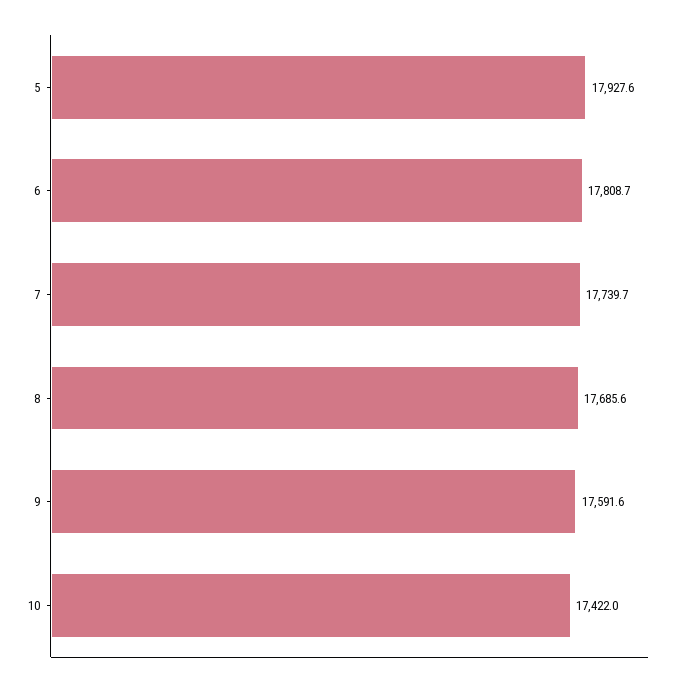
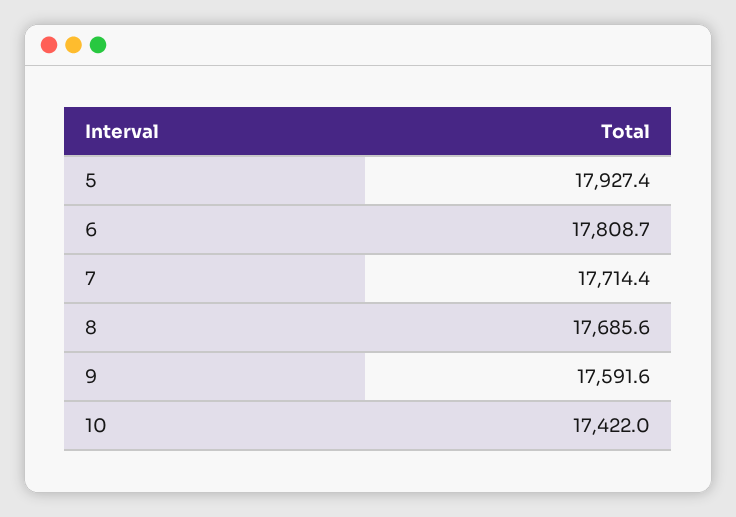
5: 17927.6 -> 17927.4
7: 17739.7 -> 17714.4

